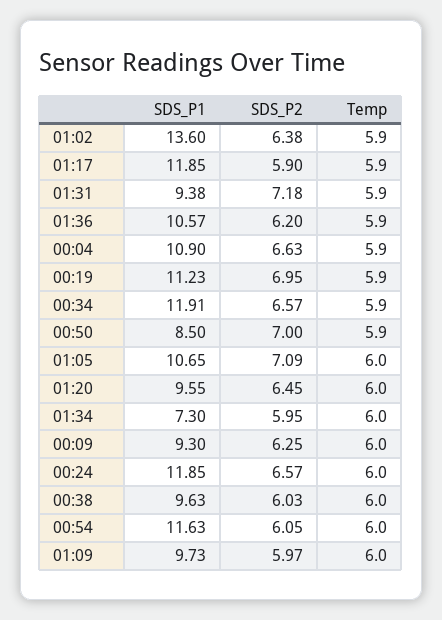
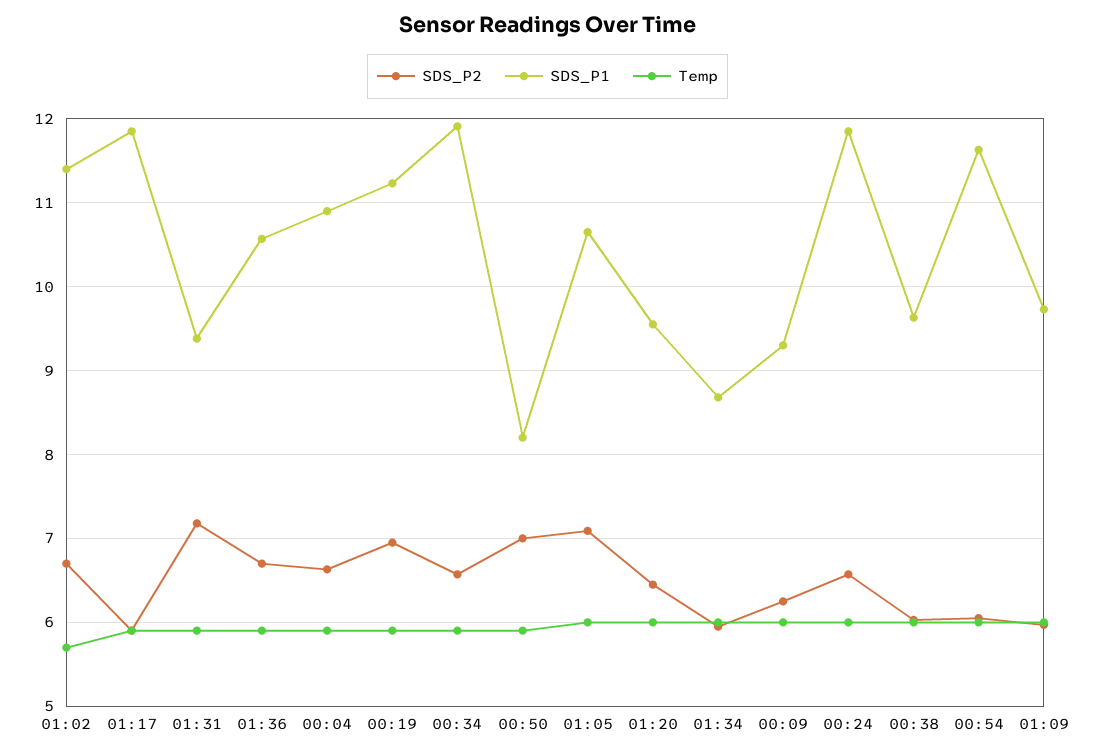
SDS_P1, 01:02: 13.6 -> 11.4
SDS_P2, 01:02: 6.38 -> 6.7
Temp, 01:02: 5.9 -> 5.7
SDS_P2, 01:36: 6.2 -> 6.7
SDS_P1, 00:50: 8.5 -> 8.2
SDS_P1, 01:34: 7.3 -> 8.7

